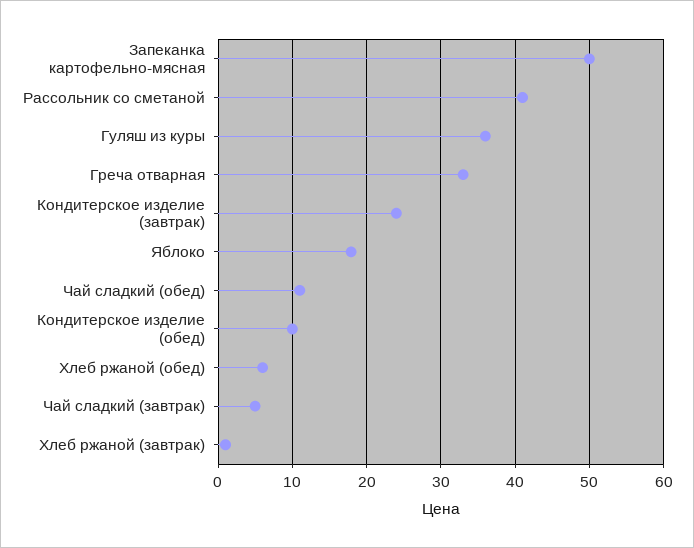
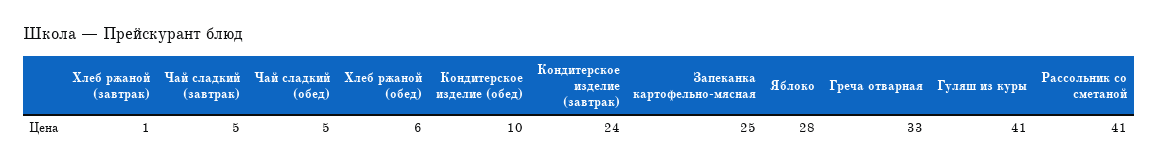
Запеканка картофельно-мясная: 50 -> 25
Гуляш из куры: 36 -> 41
Яблоко: 18 -> 28
Чай сладкий (обед): 11 -> 5

